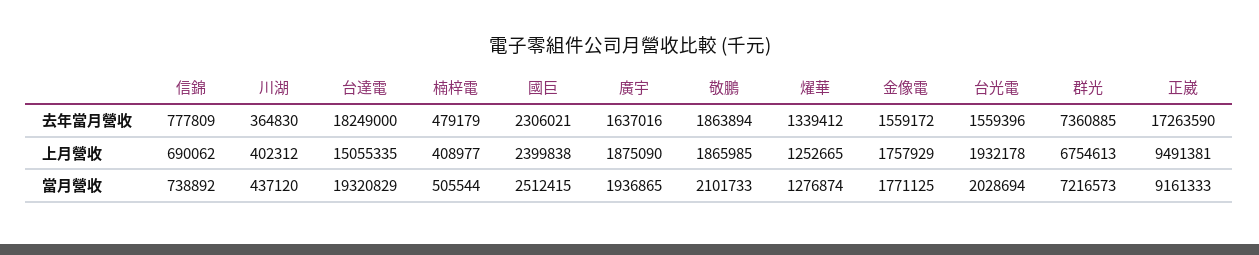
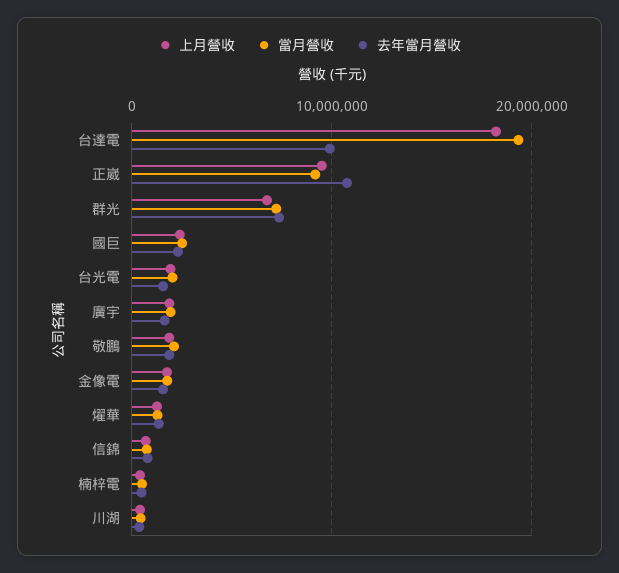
去年當月營收, 台達電: 18249000 -> 10000000
去年當月營收, 正崴: 17263590 -> 11000000
上月營收, 台達電: 15055335 -> 18000000

